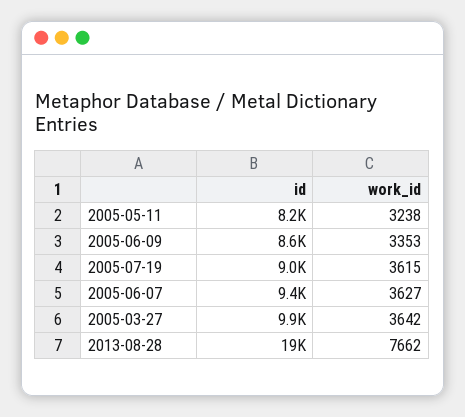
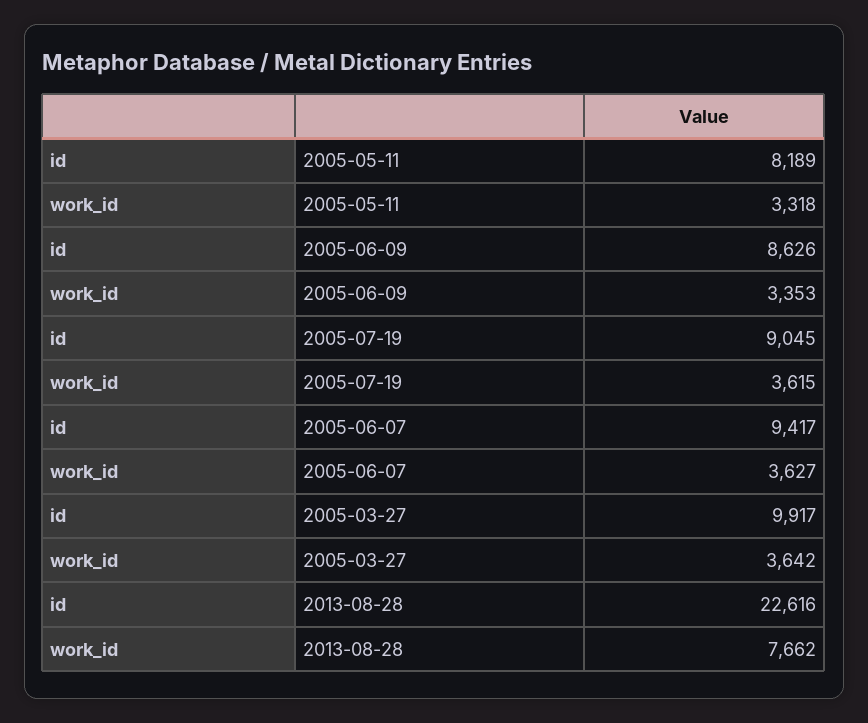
work_id, 2005-05-11: 3238 -> 3318
id, 2013-08-28: 19000 -> 22616

